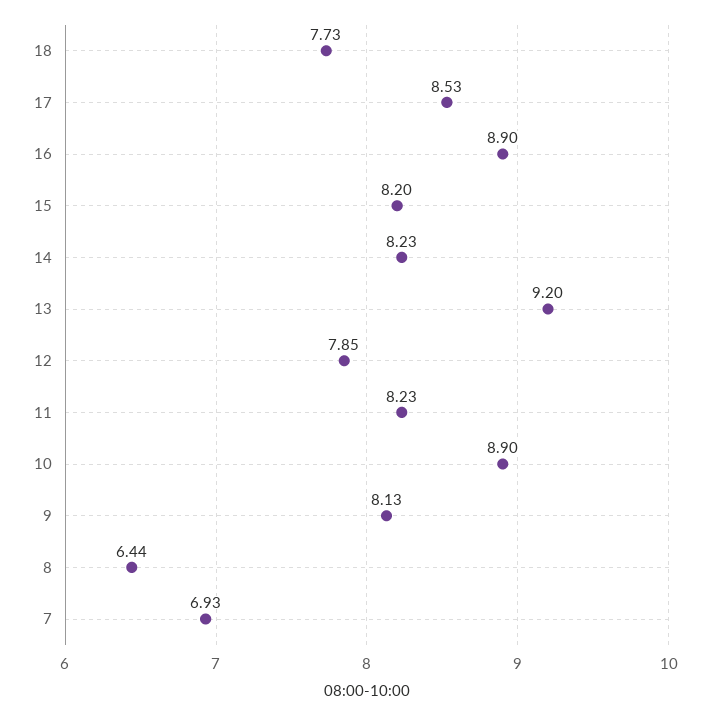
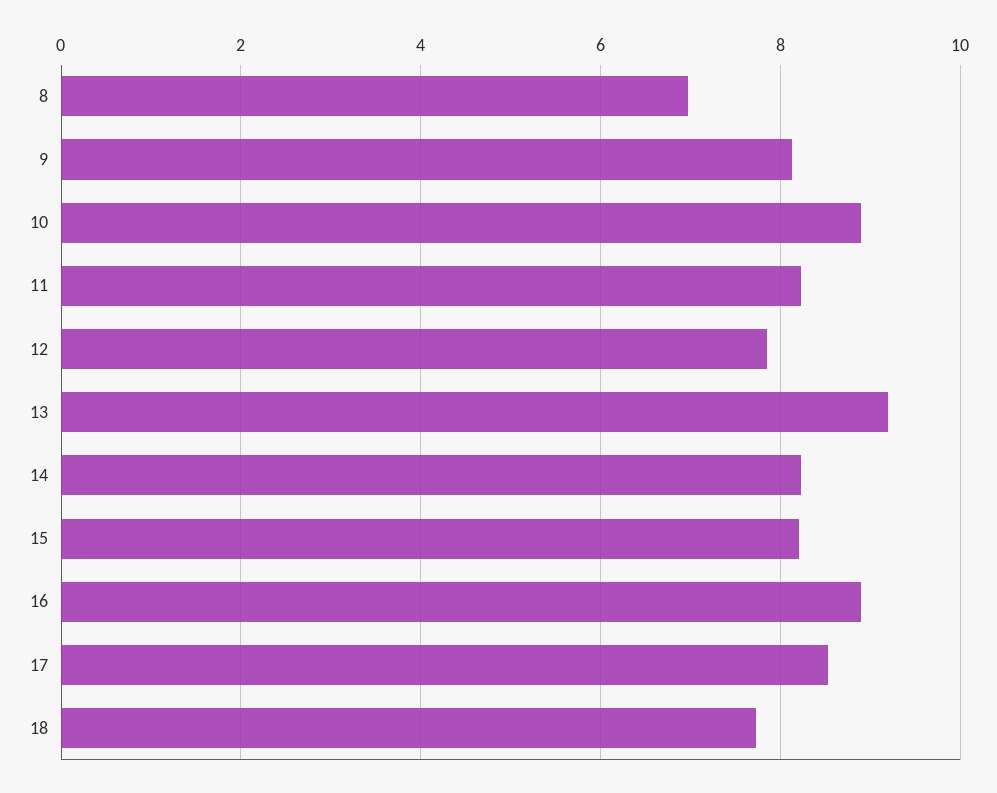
8: 6.44 -> 7
7: 6.93 -> none

